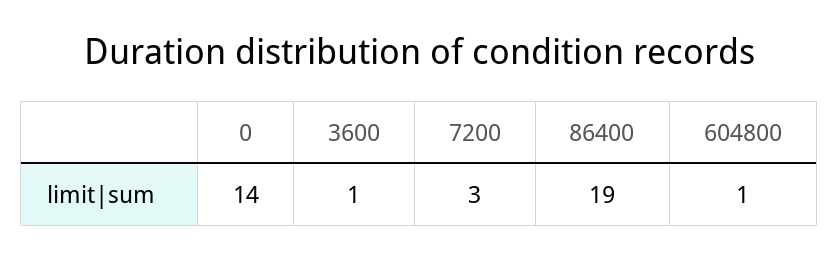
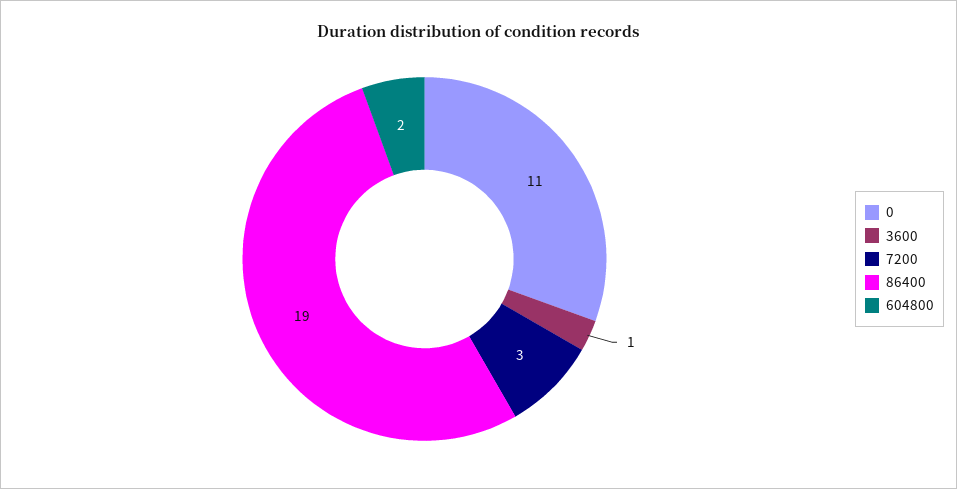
0: 14 -> 11
604800: 1 -> 2

